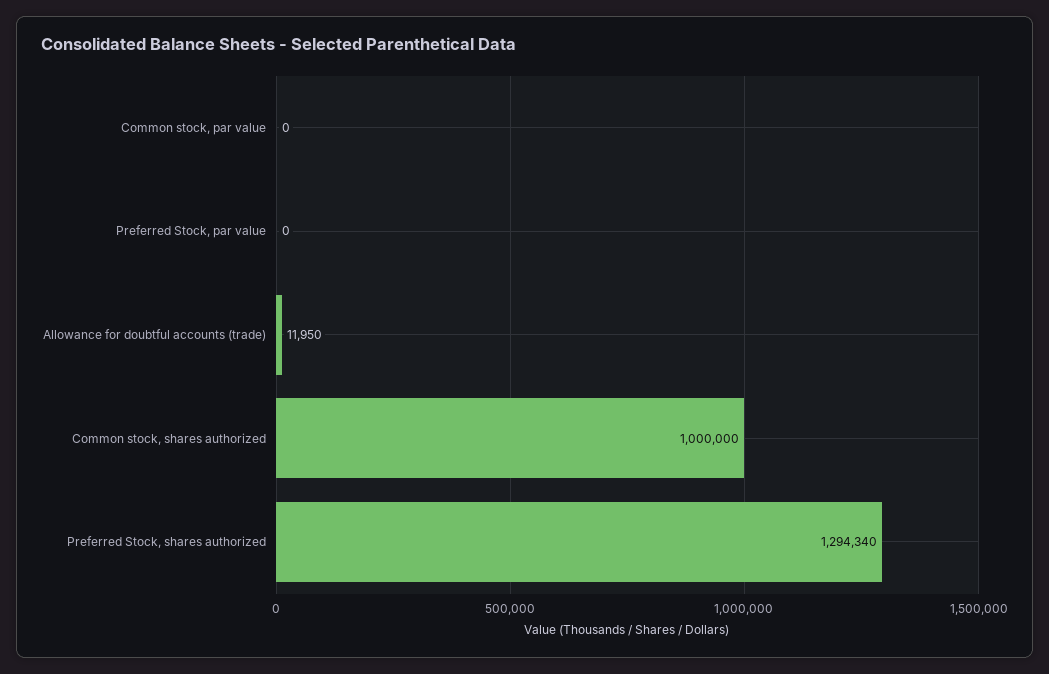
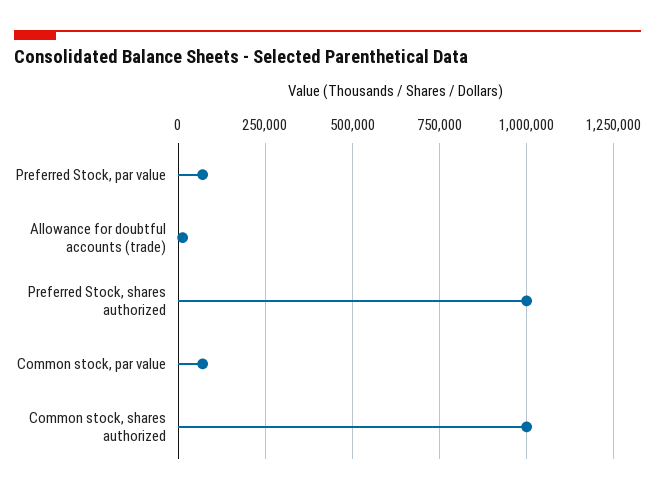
Common stock, par value: 0 -> 75000
Preferred Stock, par value: 0 -> 75000
Preferred Stock, shares authorized: 1294340 -> 1000000

